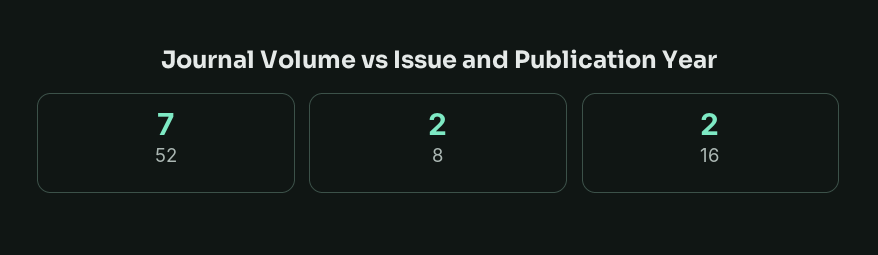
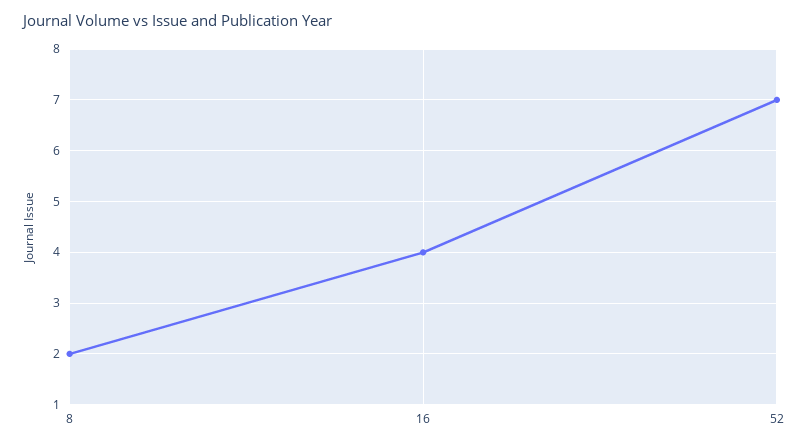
16: 2 -> 4

